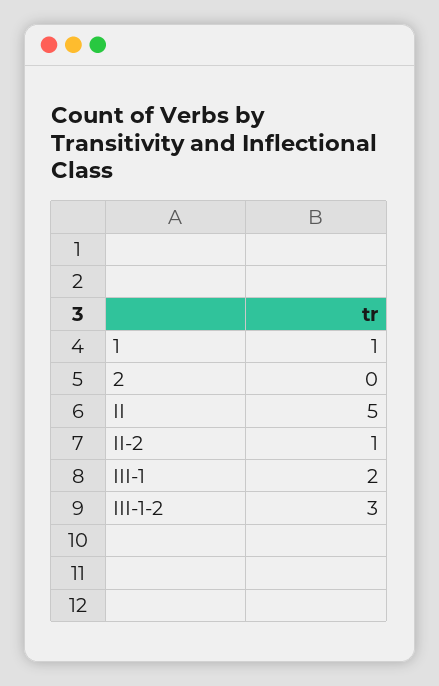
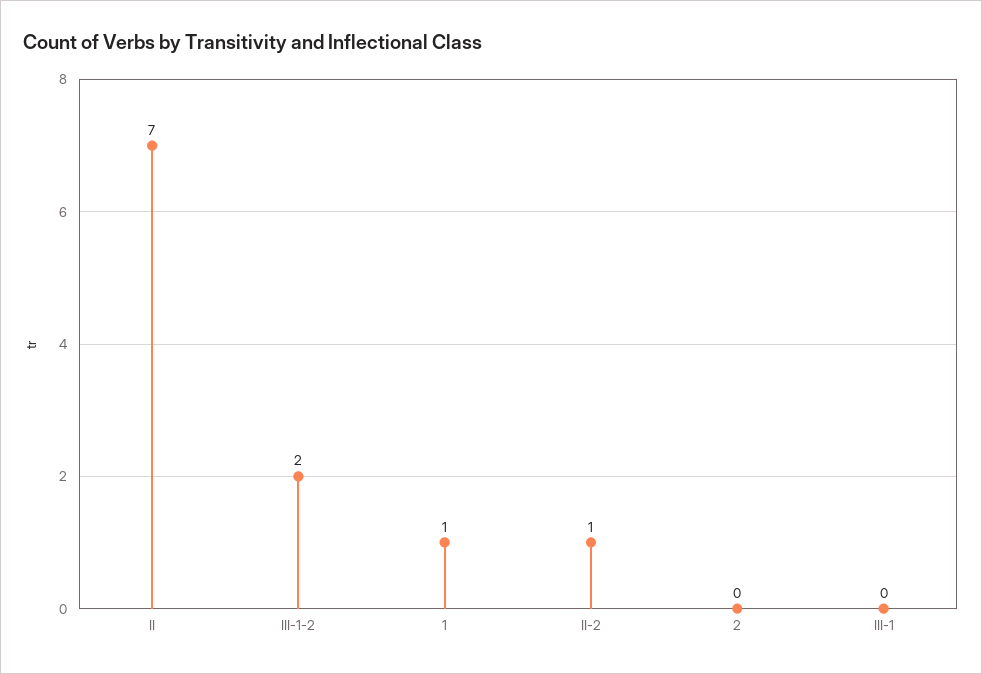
II: 5 -> 7
III-1: 2 -> 0
III-1-2: 3 -> 2

